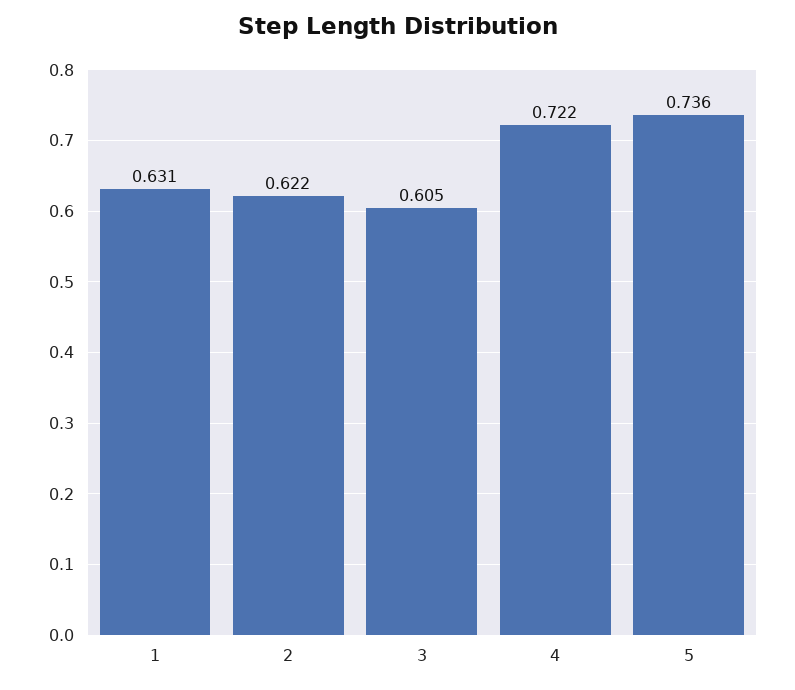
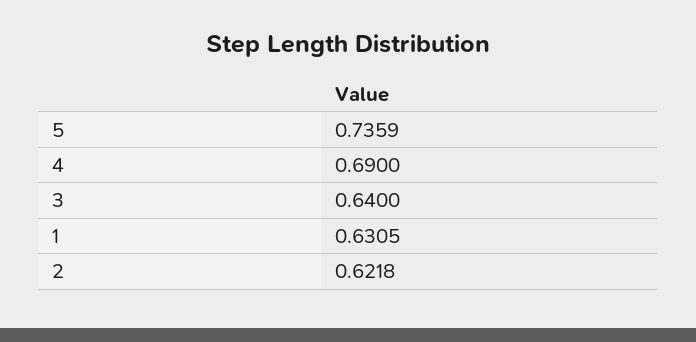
3: 0.605 -> 0.64
4: 0.722 -> 0.69

